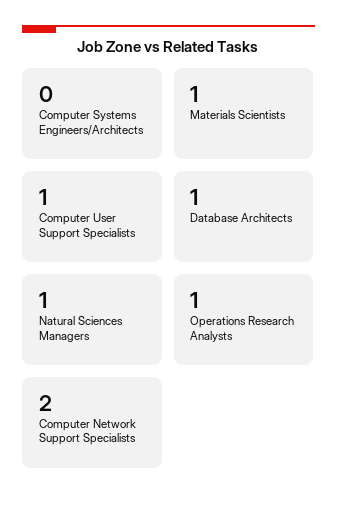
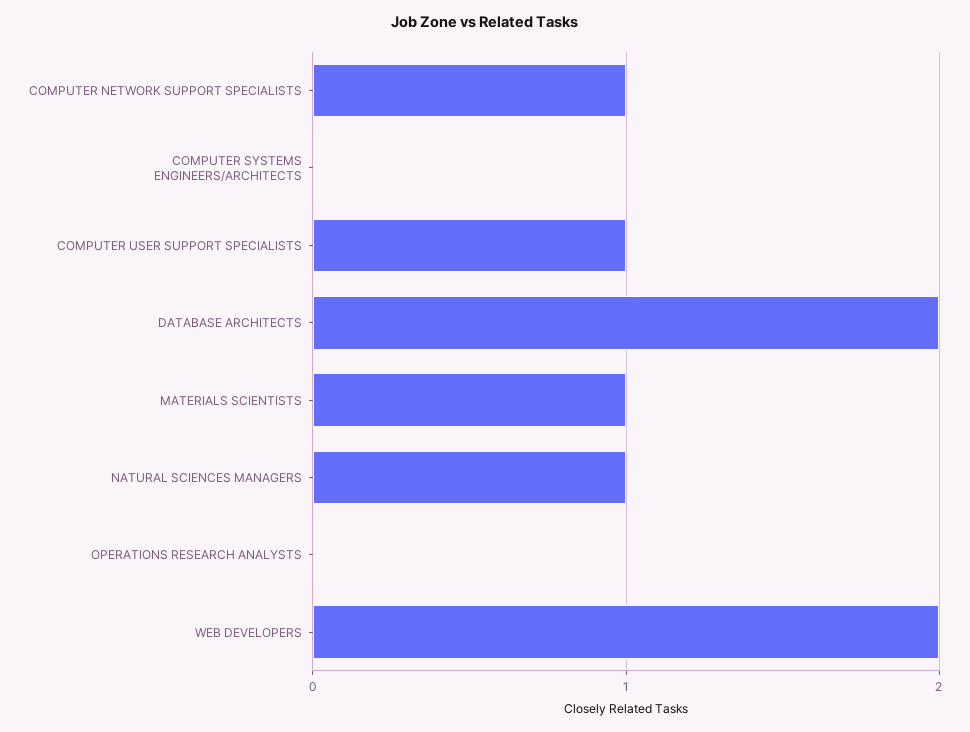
Database Architects: 1 -> 2
Operations Research Analysts: 1 -> 0
Computer Network Support Specialists: 2 -> 1
WEB DEVELOPERS: none -> 2

